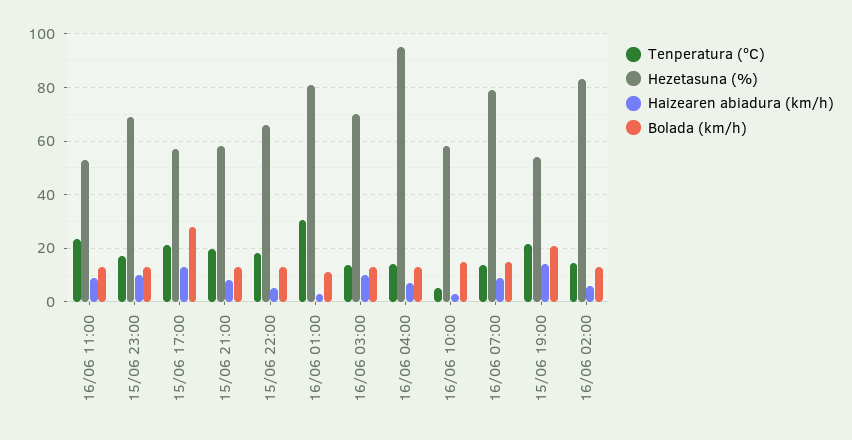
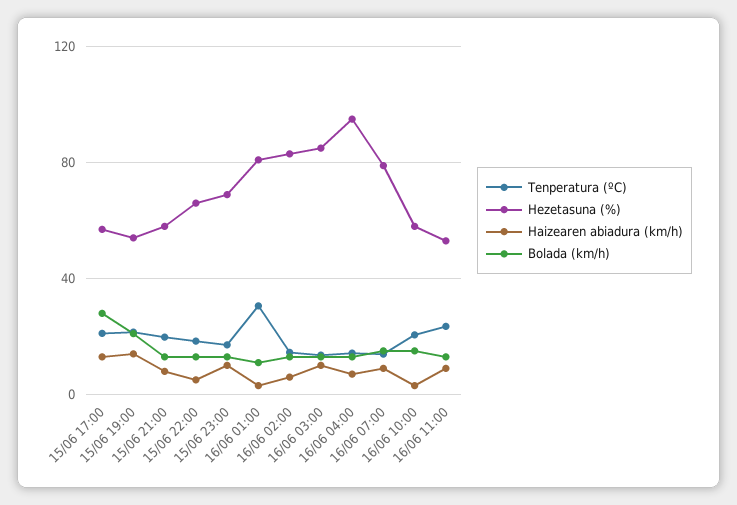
Hezetasuna (%), 16/06 03:00: 70 -> 85
Tenperatura (ºC), 16/06 10:00: 5 -> 20

